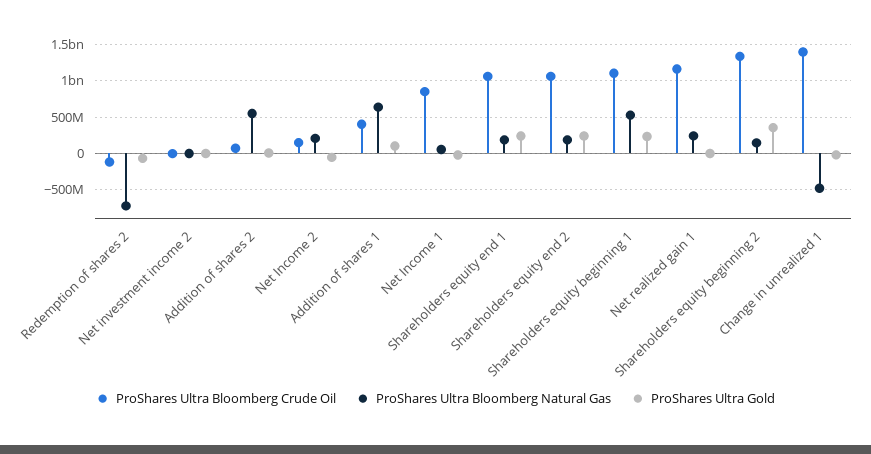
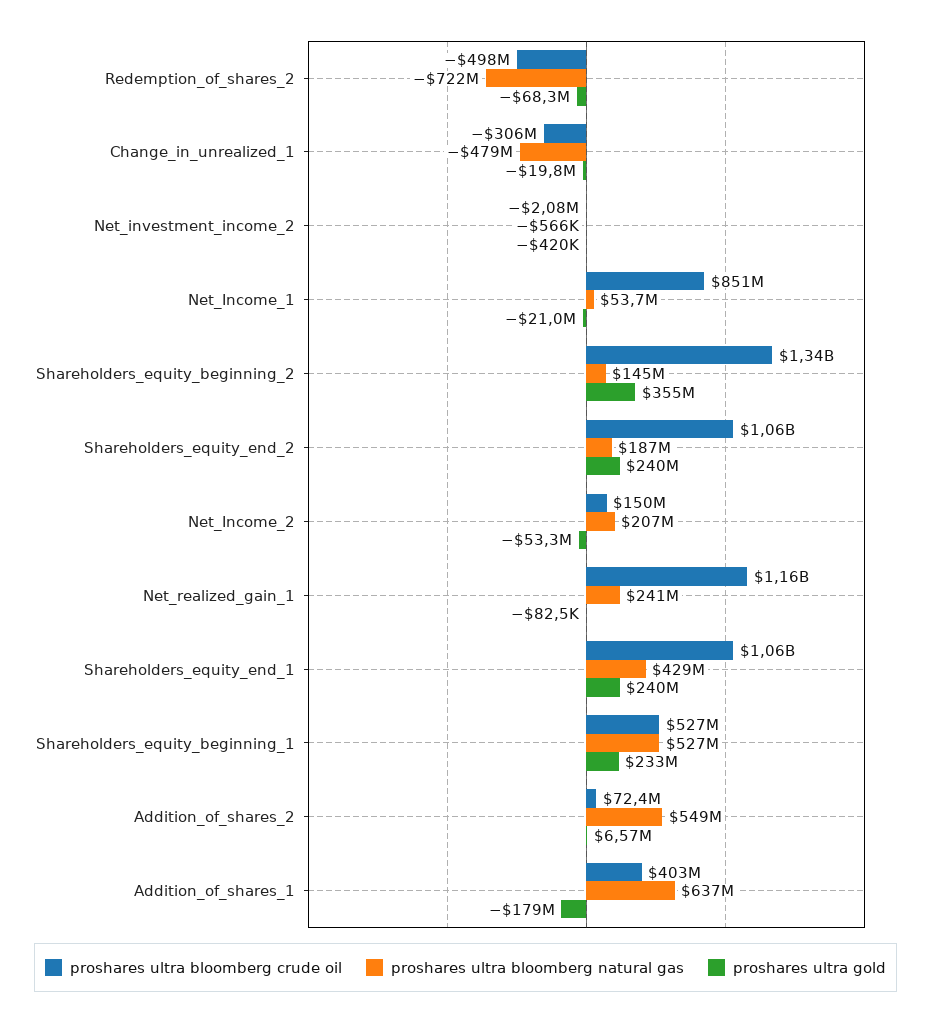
ProShares Ultra Bloomberg Crude Oil, Redemption of shares 2: -100000000 -> -498000000
ProShares Ultra Gold, Addition of shares 1: 100000000 -> -179000000
ProShares Ultra Bloomberg Natural Gas, Shareholders equity end 1: 200000000 -> 429000000
ProShares Ultra Bloomberg Crude Oil, Shareholders equity beginning 1: 1100000000 -> 527000000
ProShares Ultra Bloomberg Crude Oil, Change in unrealized 1: 1400000000 -> -306000000

